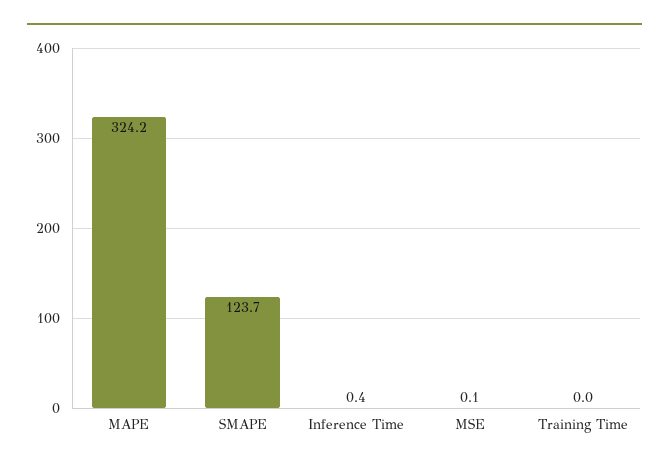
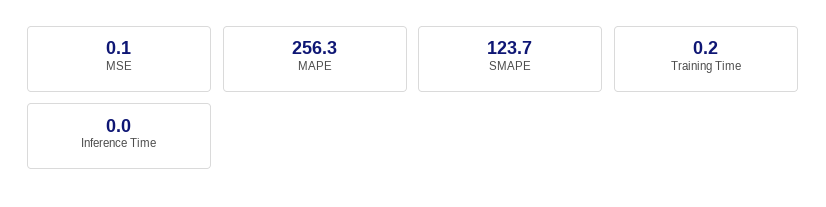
MAPE: 324.2 -> 256.3
Inference Time: 0.4 -> 0
Training Time: 0 -> 0.2

